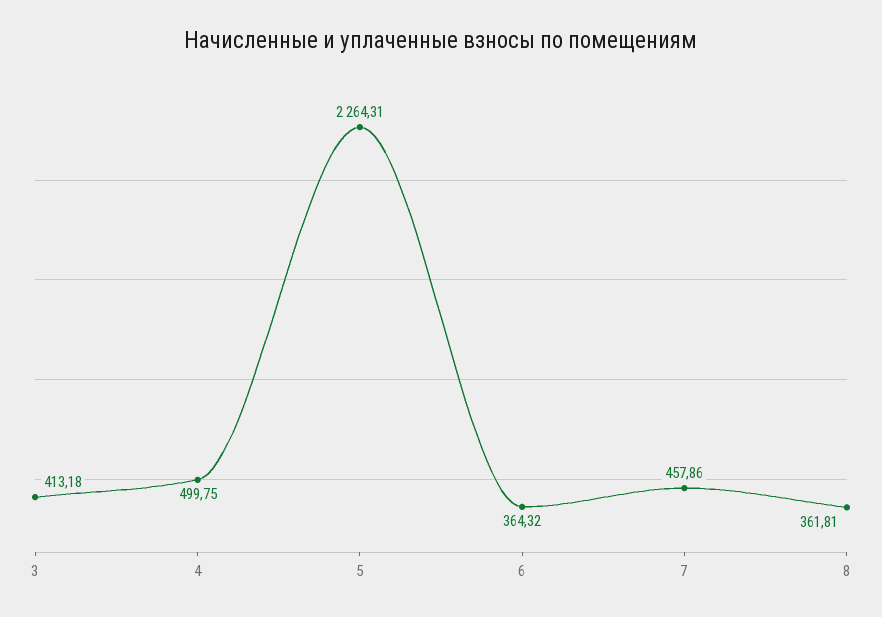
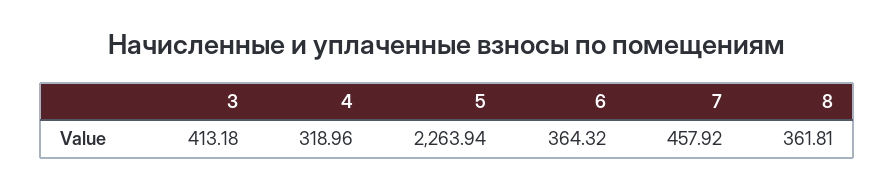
4: 499.75 -> 318.96
5: 2264.31 -> 2263.94
7: 457.86 -> 457.92

